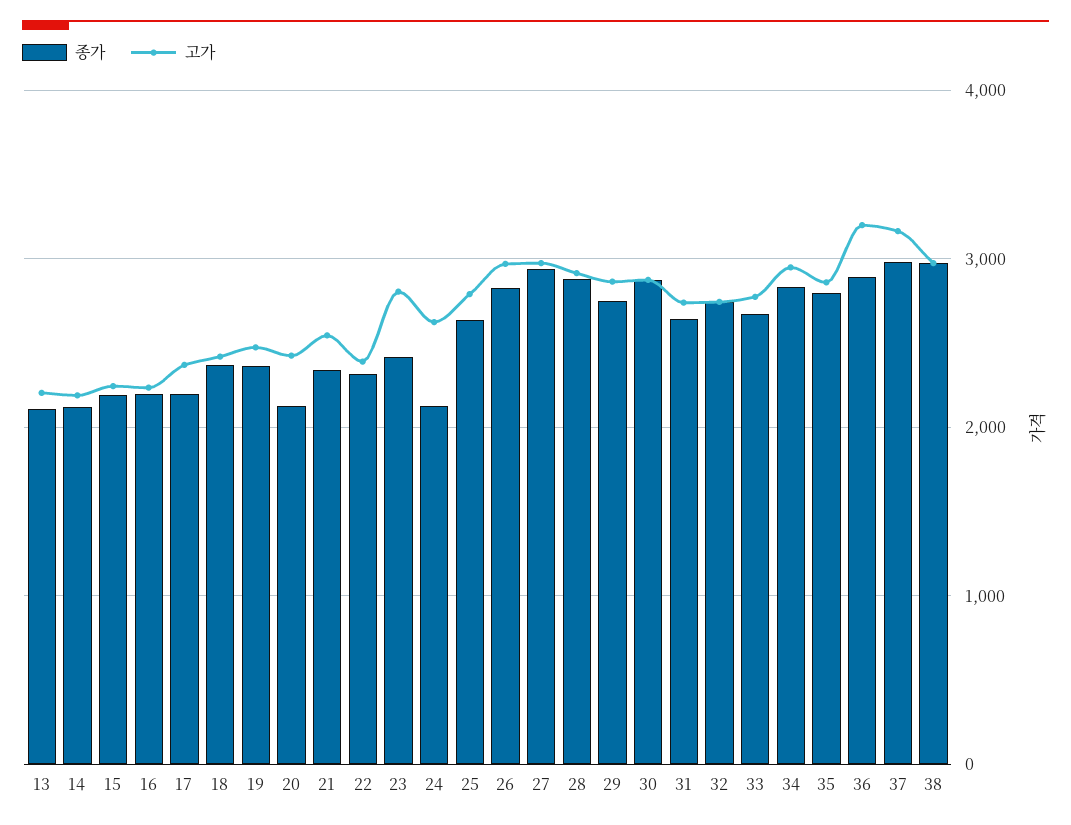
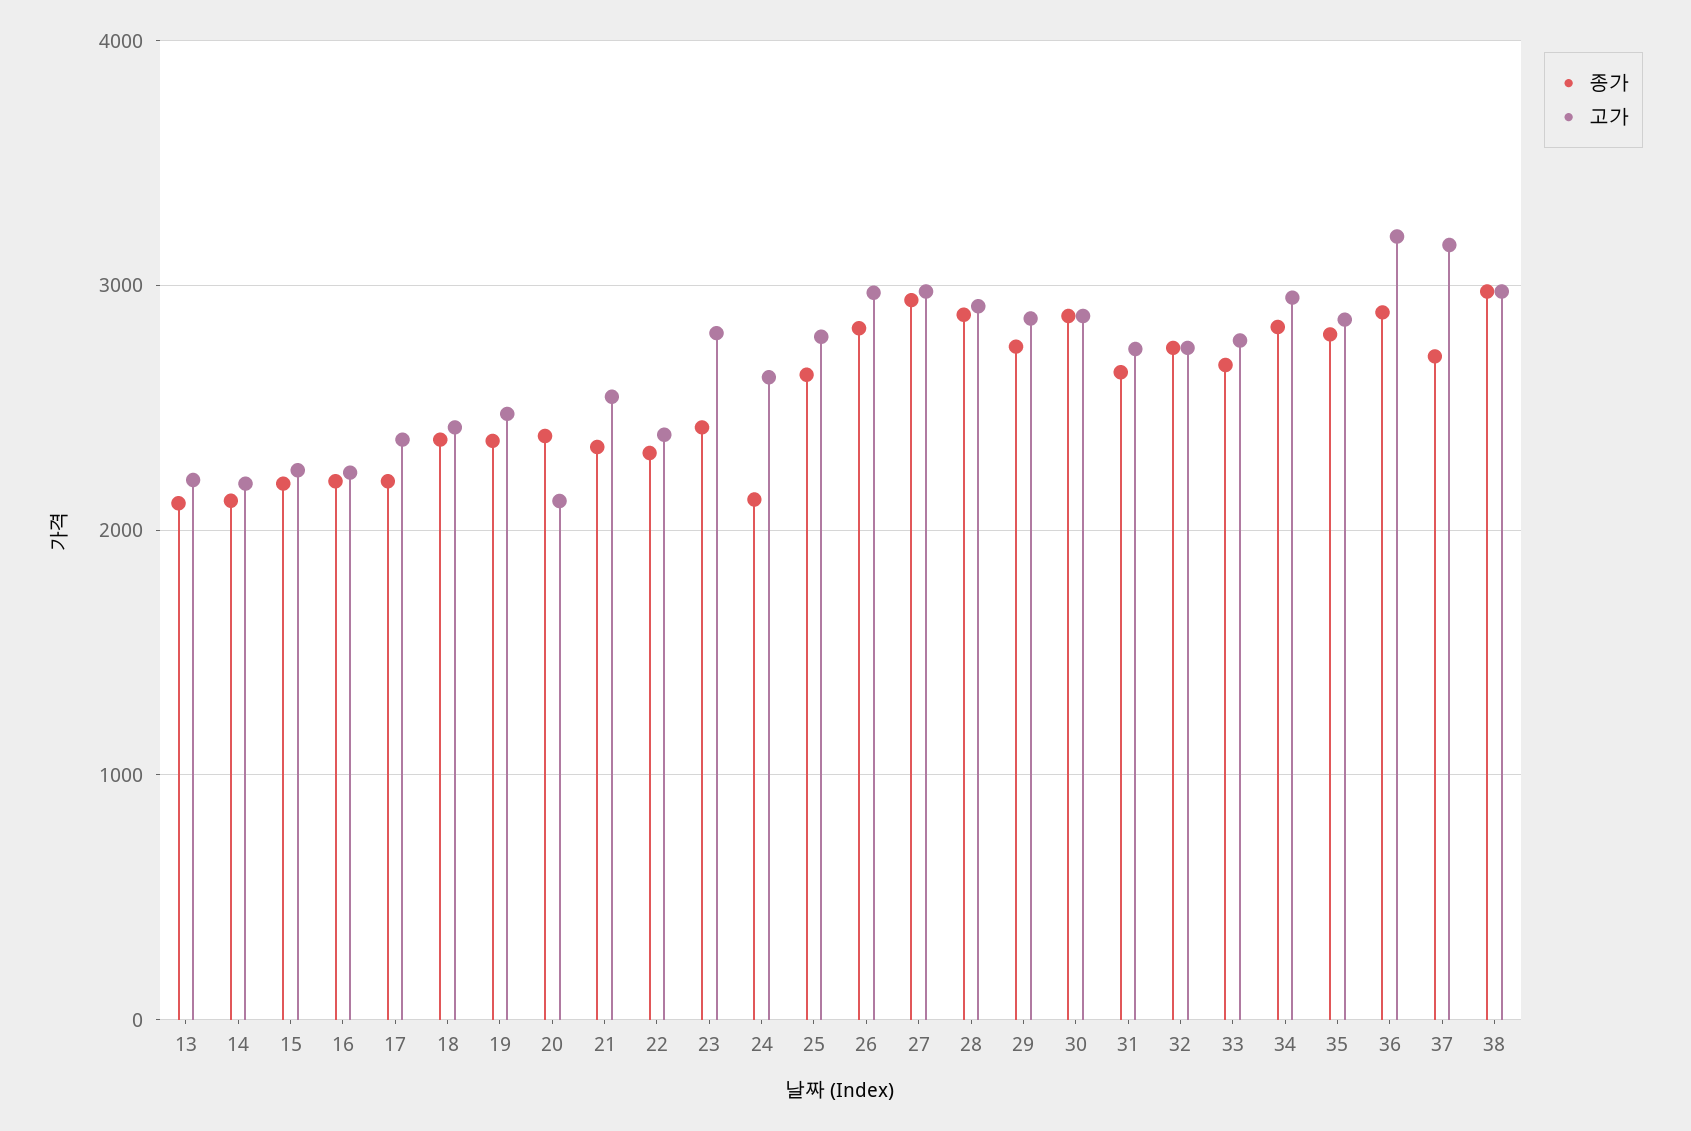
종가, 20: 2100 -> 2400
고가, 20: 2400 -> 2100
종가, 37: 3000 -> 2700

